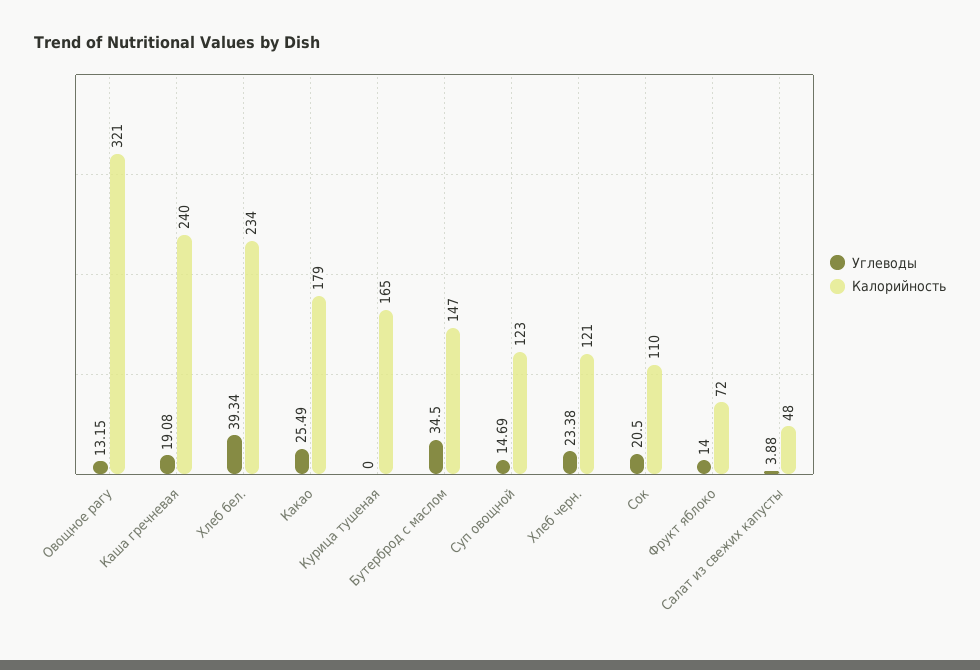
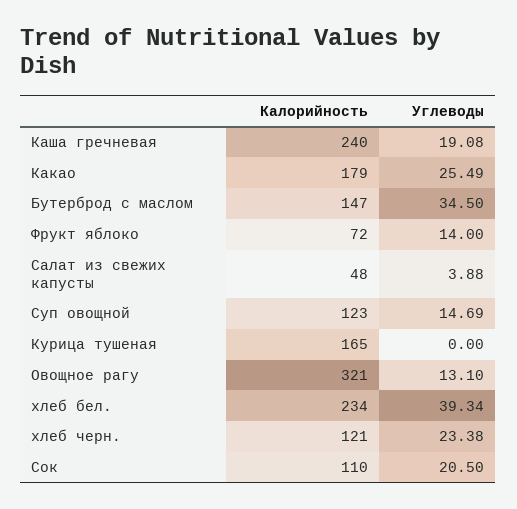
Углеводы, Овощное рагу: 13.15 -> 13.1

